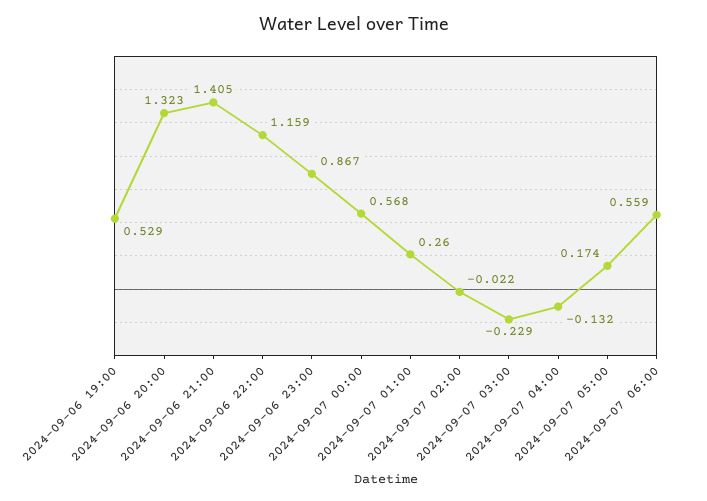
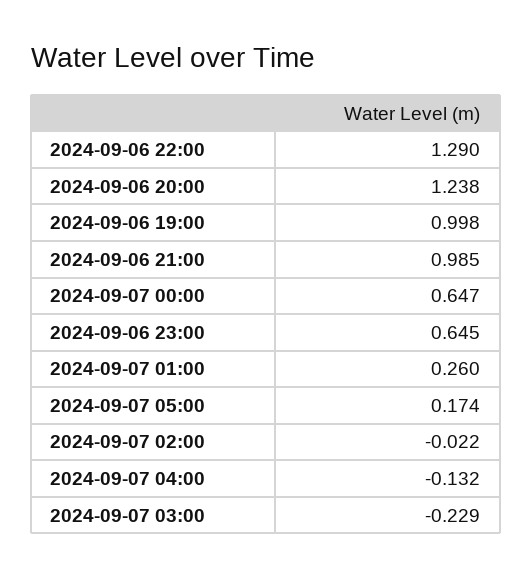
2024-09-06 19:00: 0.529 -> 0.998
2024-09-06 20:00: 1.323 -> 1.238
2024-09-06 21:00: 1.405 -> 0.985
2024-09-06 22:00: 1.159 -> 1.29
2024-09-06 23:00: 0.867 -> 0.645
2024-09-07 00:00: 0.568 -> 0.647
2024-09-07 06:00: 0.559 -> none

